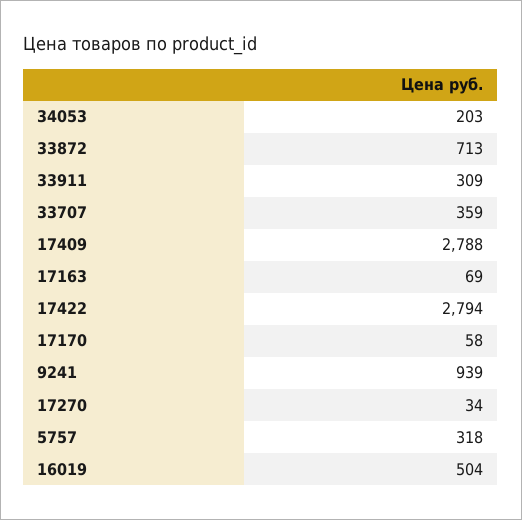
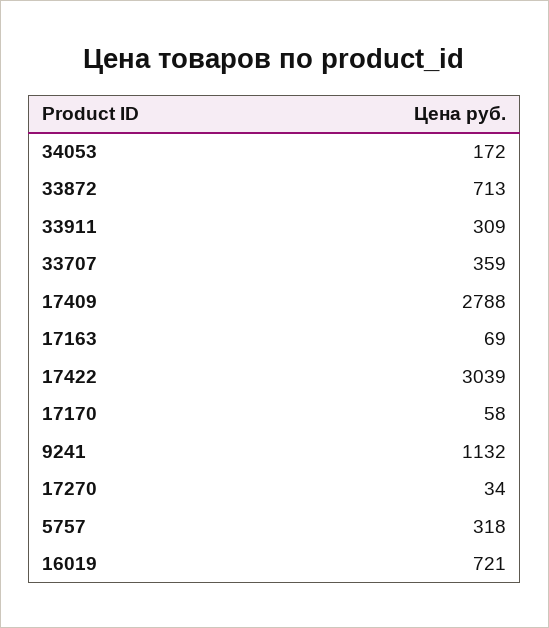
34053: 203 -> 172
17422: 2794 -> 3039
9241: 939 -> 1132
16019: 504 -> 721

